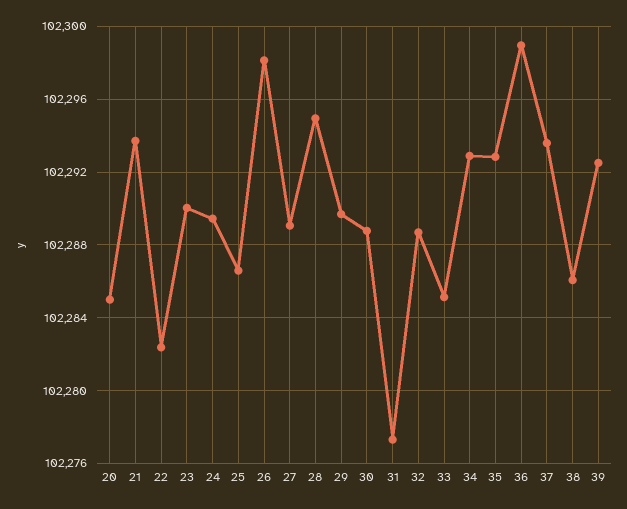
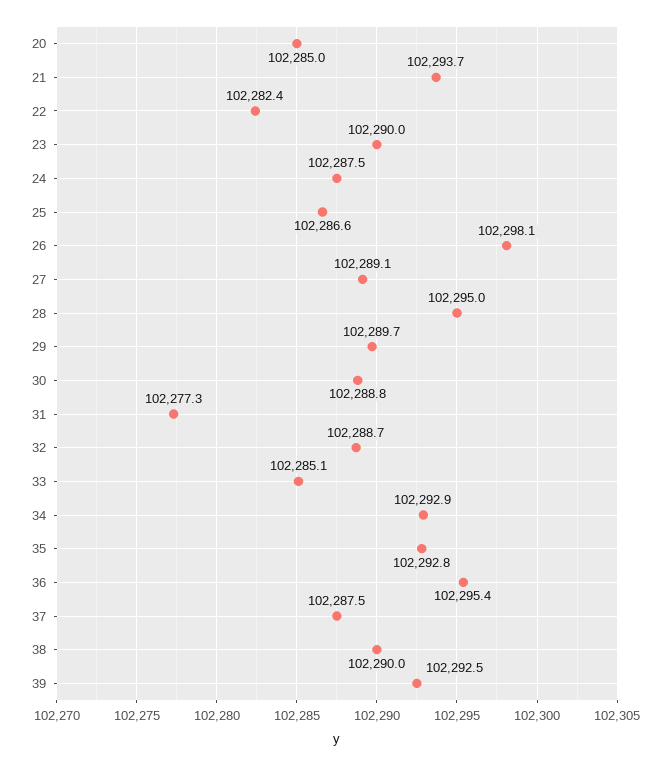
24: 102289.5 -> 102287.5
36: 102299 -> 102295.4
37: 102293.5 -> 102287.5
38: 102286 -> 102290

